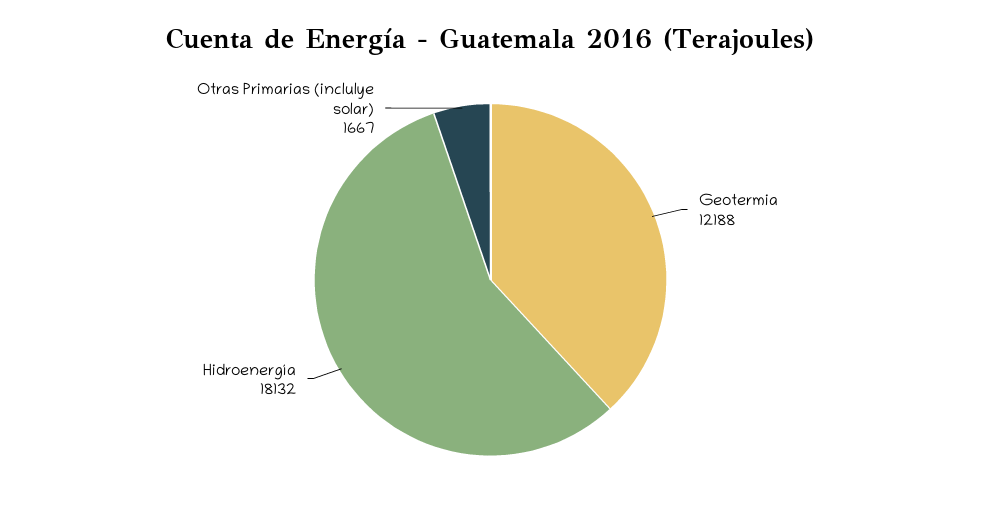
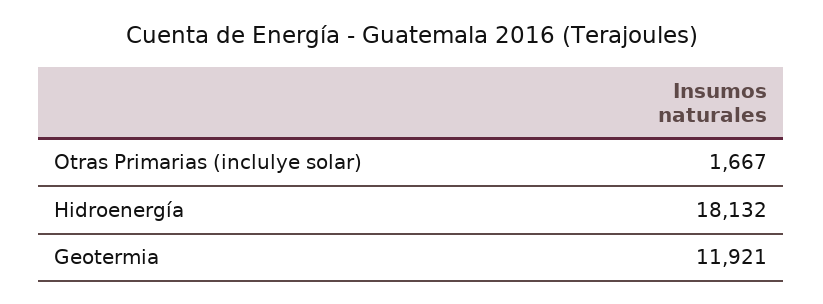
Geotermia: 12188 -> 11921

